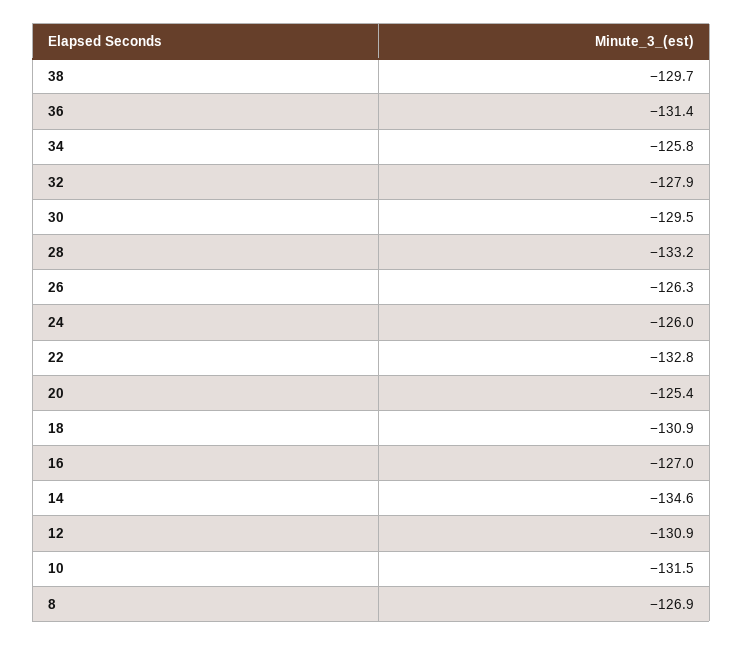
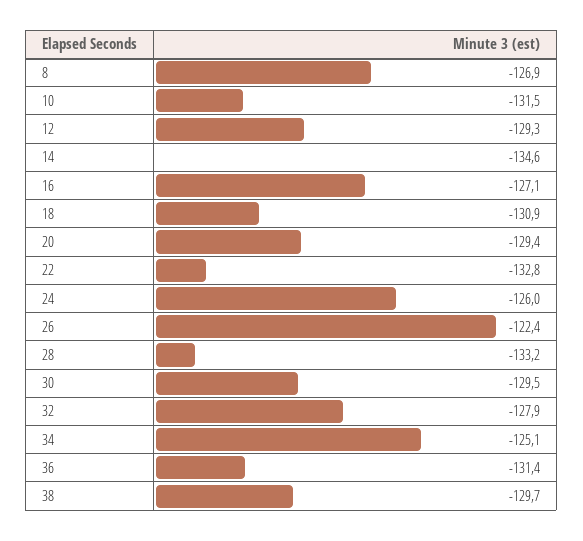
34: -125.8 -> -125.1
26: -126.3 -> -122.4
20: -125.4 -> -129.4
16: -127 -> -127.1
12: -130.9 -> -129.3

